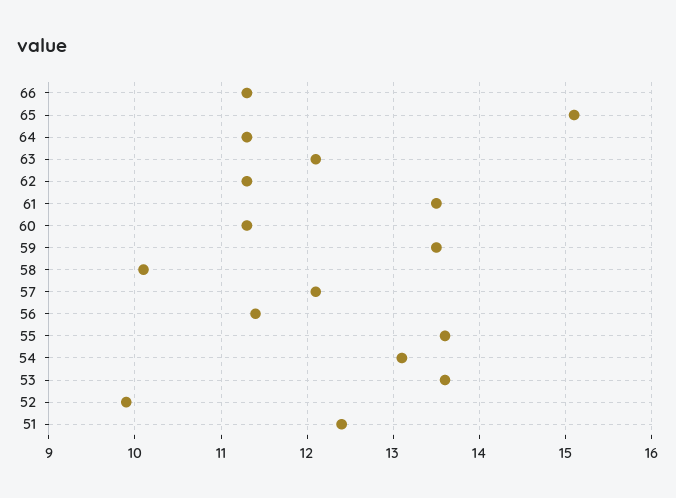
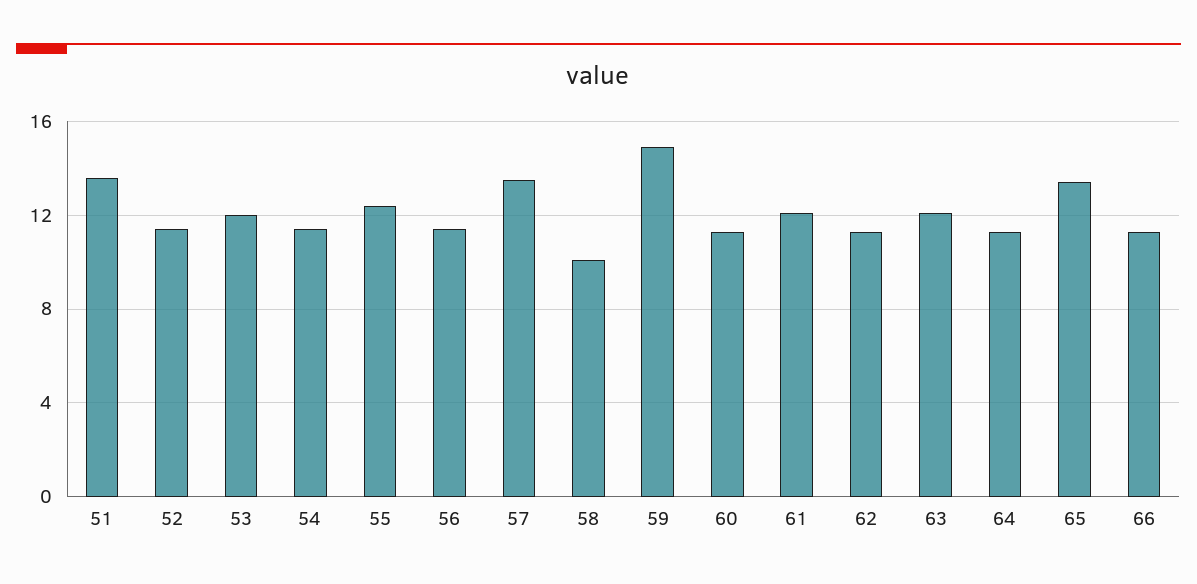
65: 15.1 -> 13.5
61: 13.5 -> 12
59: 13.5 -> 15
57: 12.1 -> 13.5
55: 13.6 -> 12.5
54: 13.1 -> 11.5
53: 13.6 -> 12
52: 9.9 -> 11.5
51: 12.4 -> 13.5

